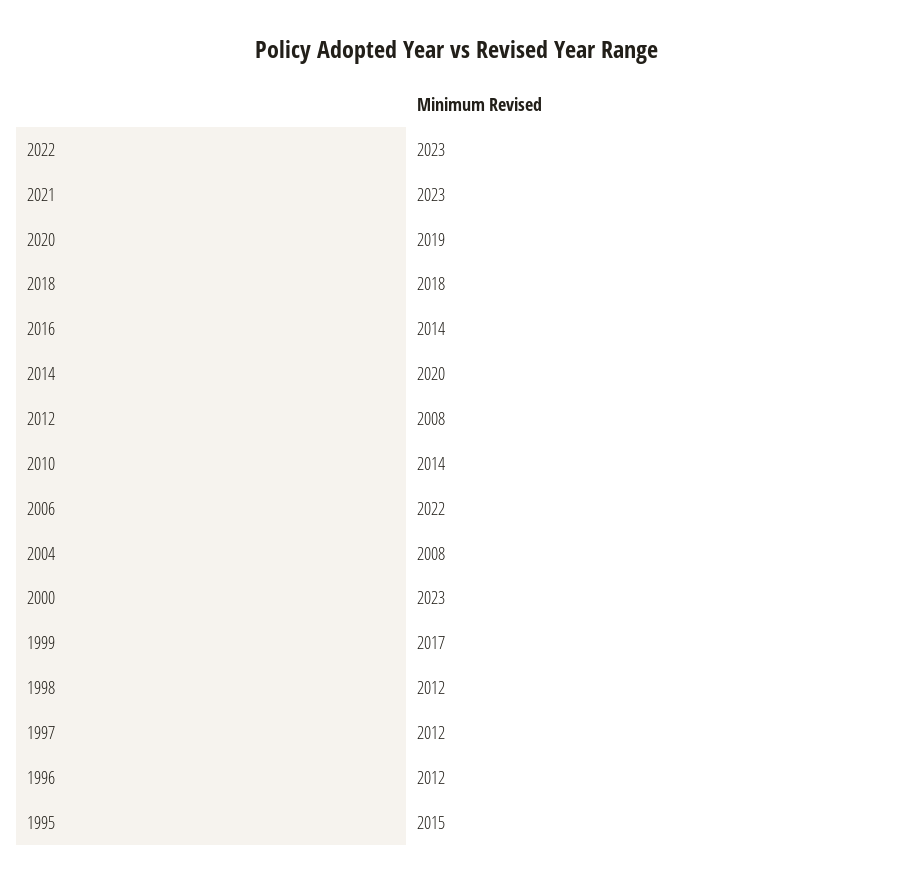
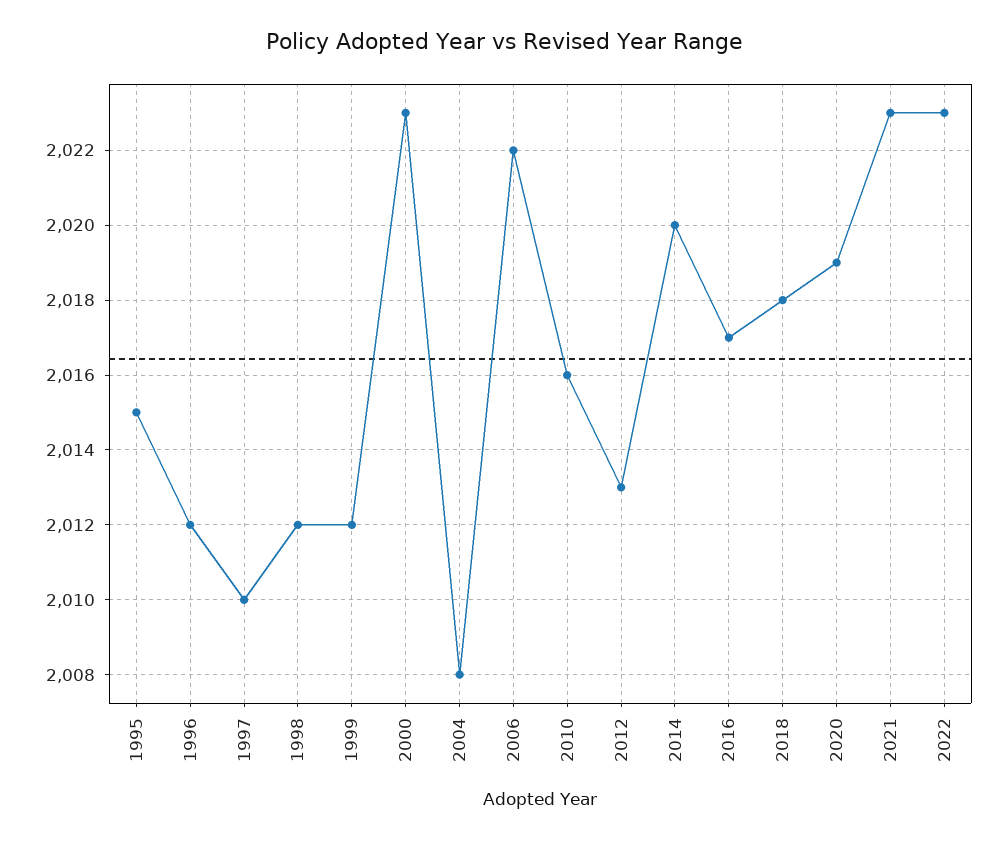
2016: 2014 -> 2017
2012: 2008 -> 2013
2010: 2014 -> 2016
1999: 2017 -> 2012
1997: 2012 -> 2010

